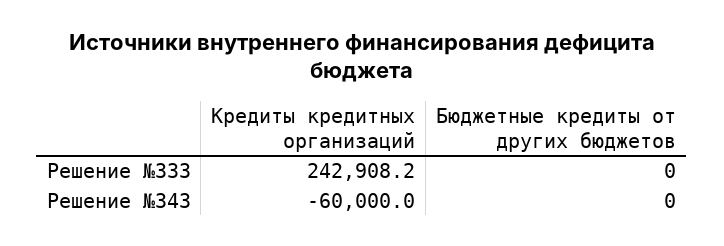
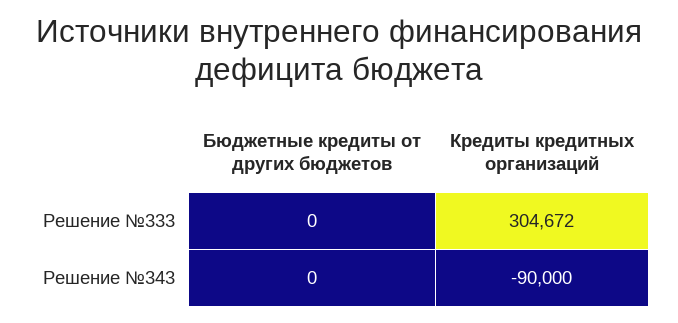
Кредиты кредитных организаций, Решение №333: 242908.2 -> 304672
Кредиты кредитных организаций, Решение №343: -60000 -> -90000

